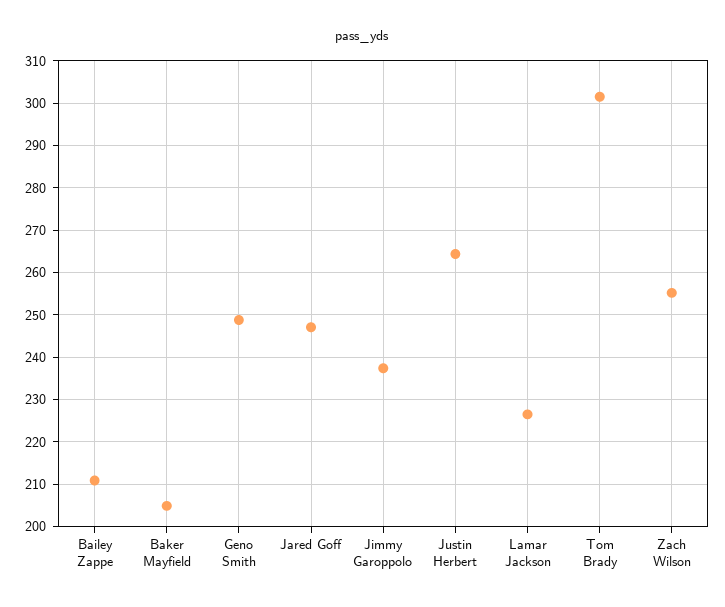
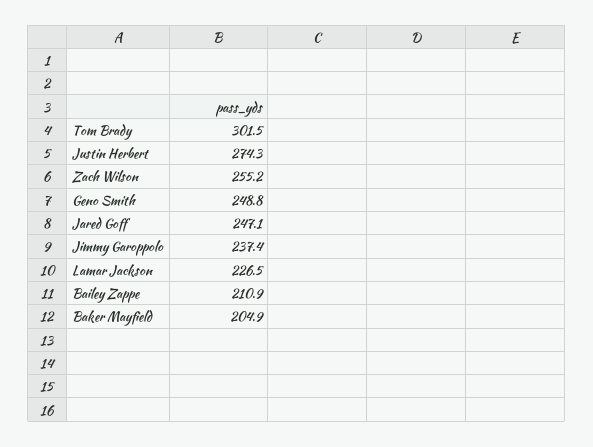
Justin Herbert: 264 -> 274.3

